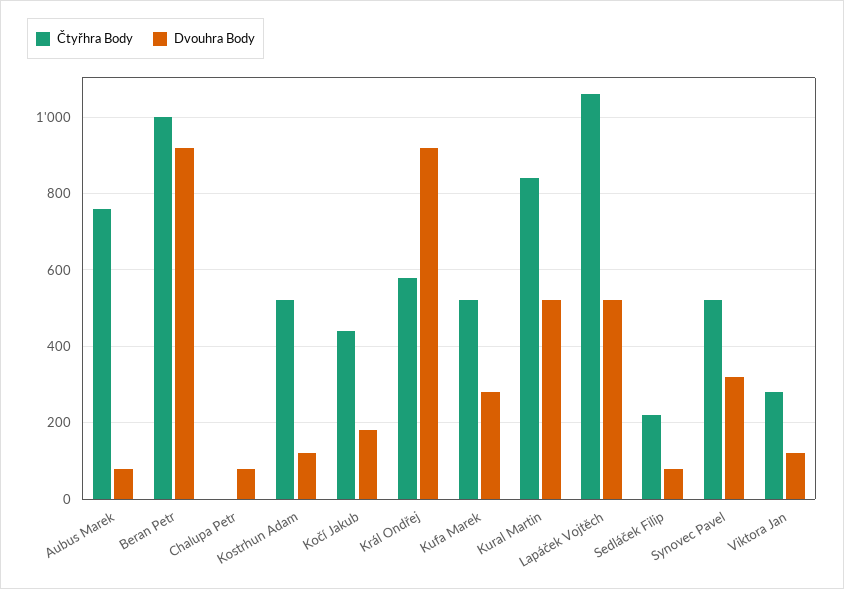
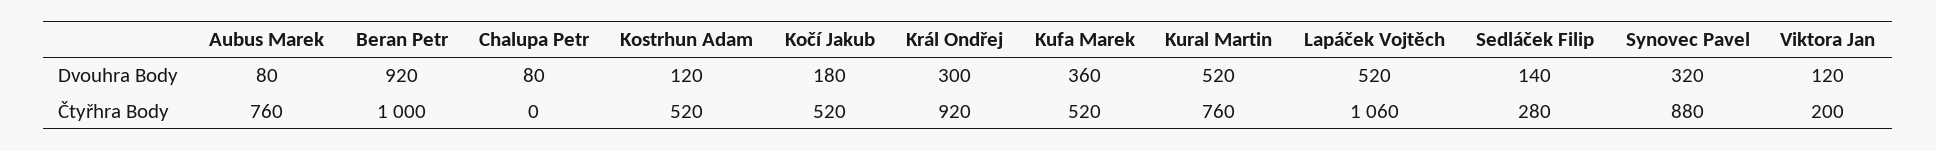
Čtyřhra Body, Kočí Jakub: 440 -> 520
Čtyřhra Body, Král Ondřej: 580 -> 920
Dvouhra Body, Král Ondřej: 920 -> 300
Dvouhra Body, Kufa Marek: 280 -> 360
Čtyřhra Body, Kural Martin: 840 -> 760
Čtyřhra Body, Sedláček Filip: 220 -> 280
Dvouhra Body, Sedláček Filip: 80 -> 140
Čtyřhra Body, Synovec Pavel: 520 -> 880
Čtyřhra Body, Viktora Jan: 280 -> 200

